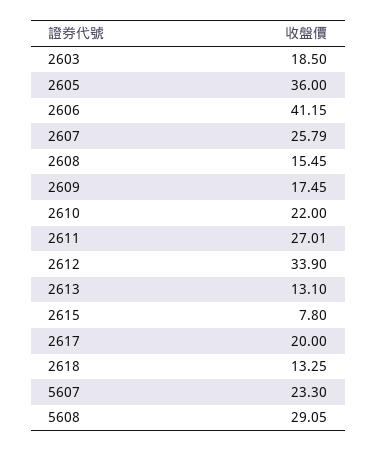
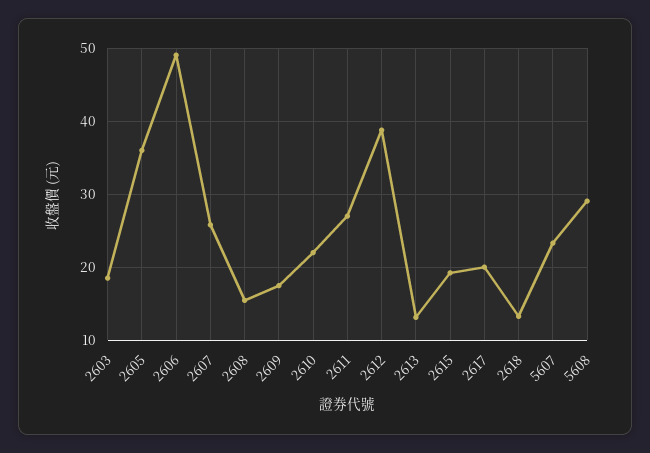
2606: 41.15 -> 49
2612: 33.9 -> 39
2615: 7.8 -> 19

